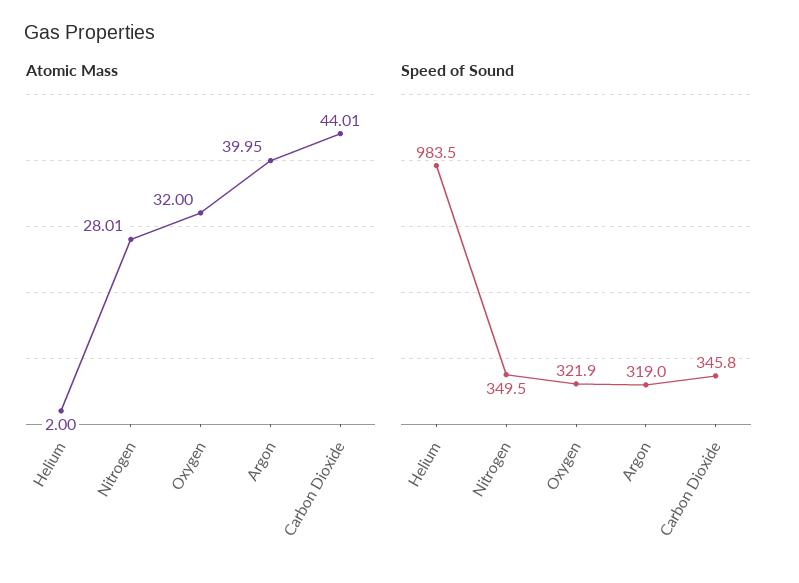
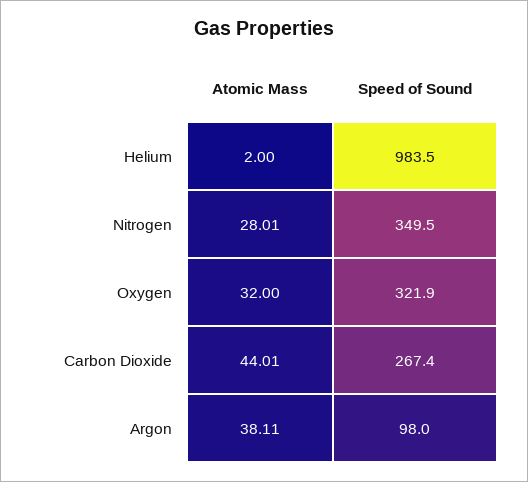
Atomic Mass, Argon: 39.95 -> 38.11
Speed of Sound, Argon: 319 -> 98
Speed of Sound, Carbon Dioxide: 345.8 -> 267.4

